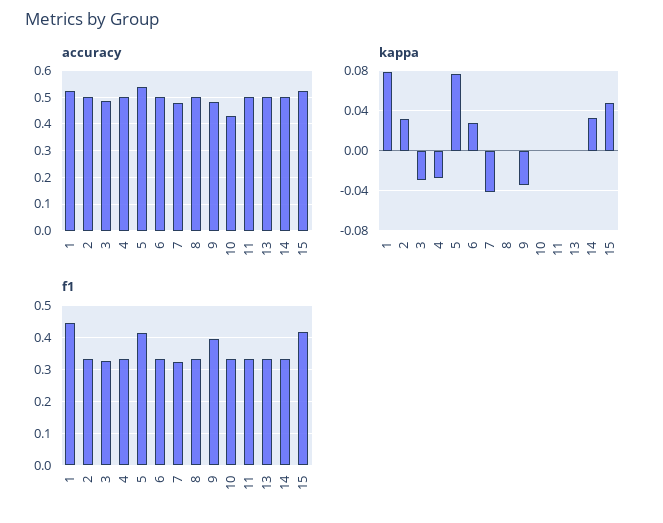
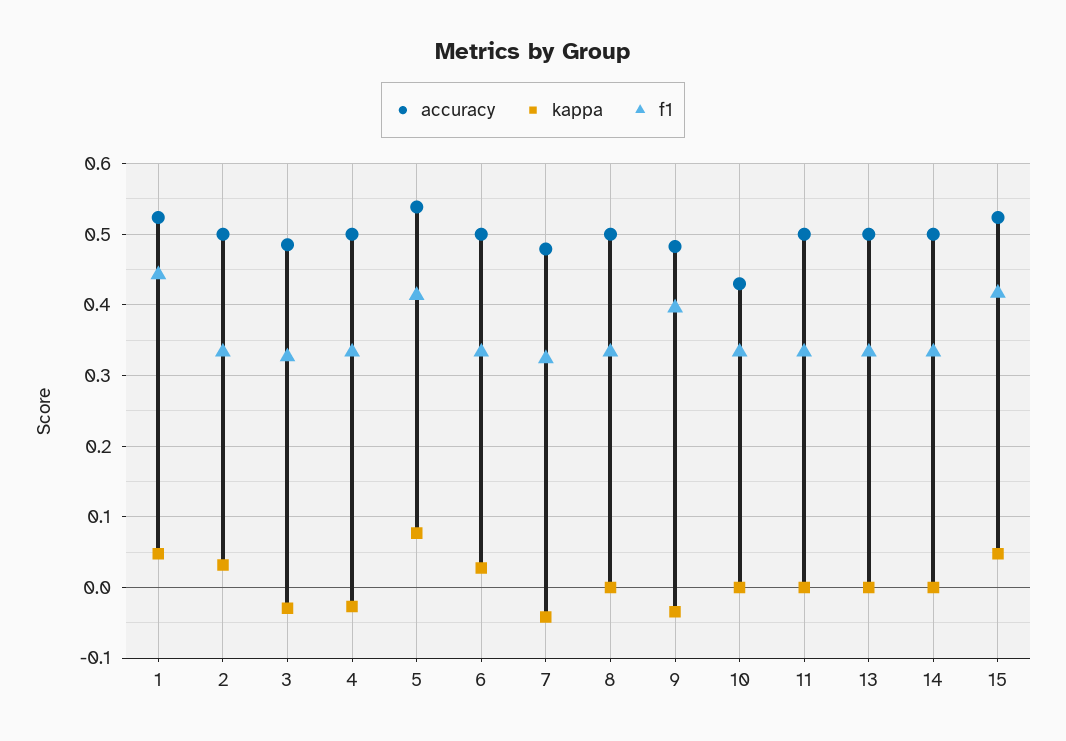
kappa, 1: 0.08 -> 0.05
kappa, 14: 0.03 -> 0

